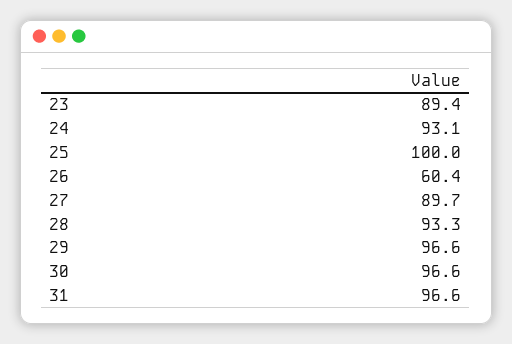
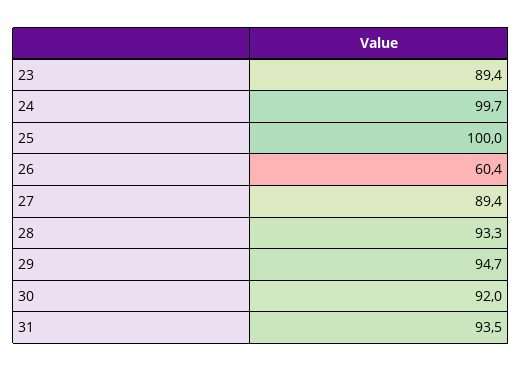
24: 93.1 -> 99.7
27: 89.7 -> 89.4
29: 96.6 -> 94.7
30: 96.6 -> 92
31: 96.6 -> 93.5

